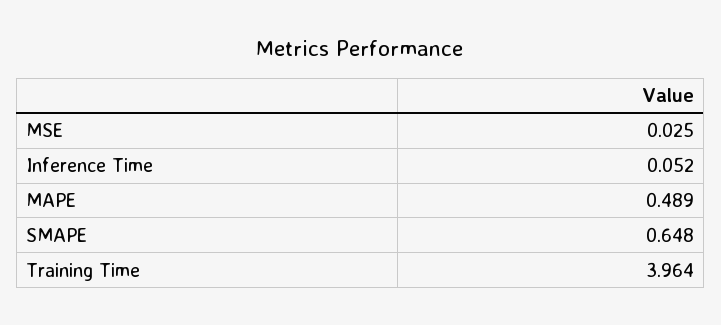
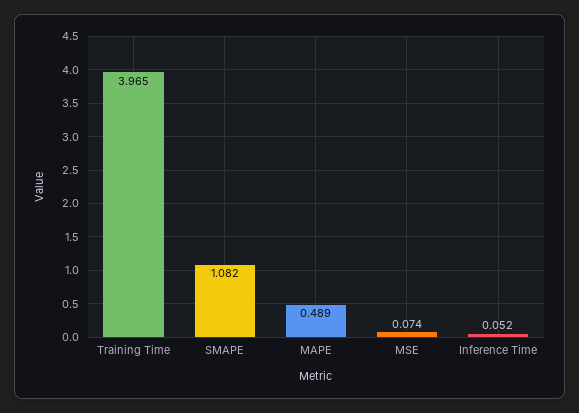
MSE: 0.025 -> 0.074
SMAPE: 0.648 -> 1.082
Training Time: 3.964 -> 3.965

